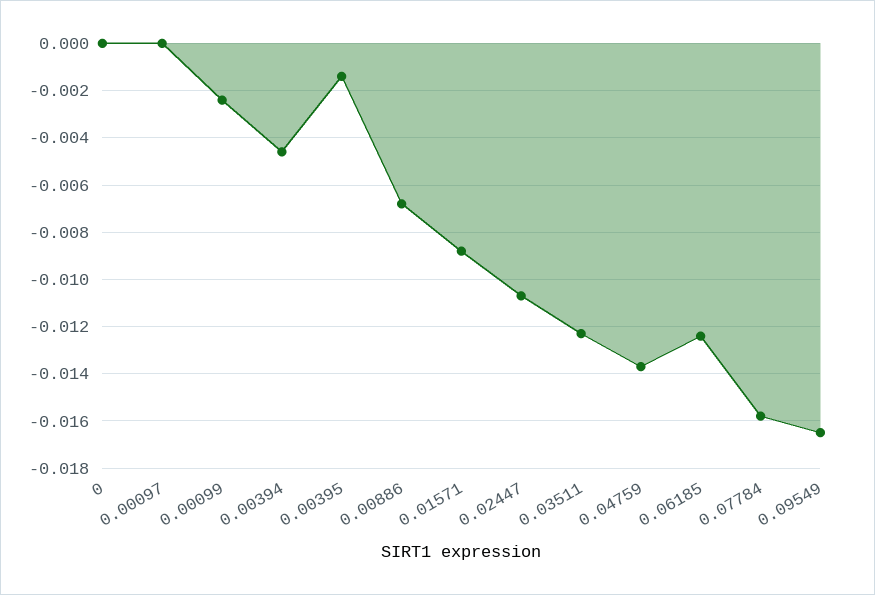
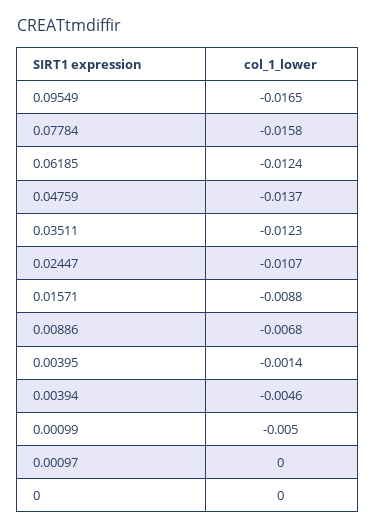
0.00099: -0.0025 -> -0.005

